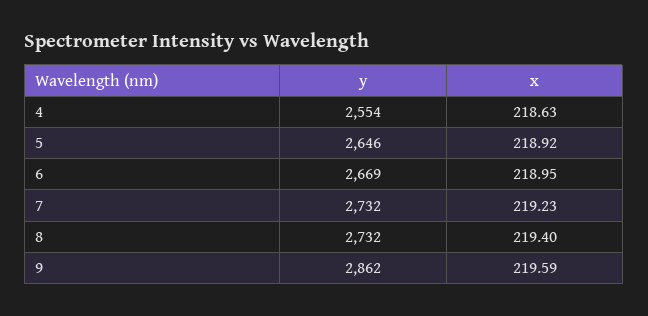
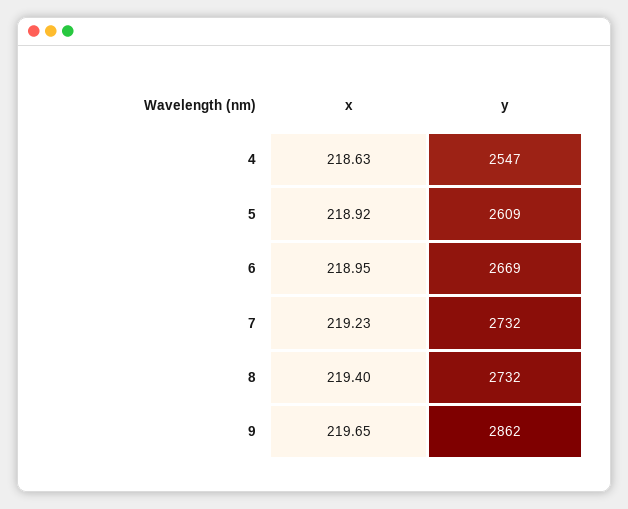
y, 4: 2554 -> 2547
y, 5: 2646 -> 2609
x, 9: 219.59 -> 219.65

